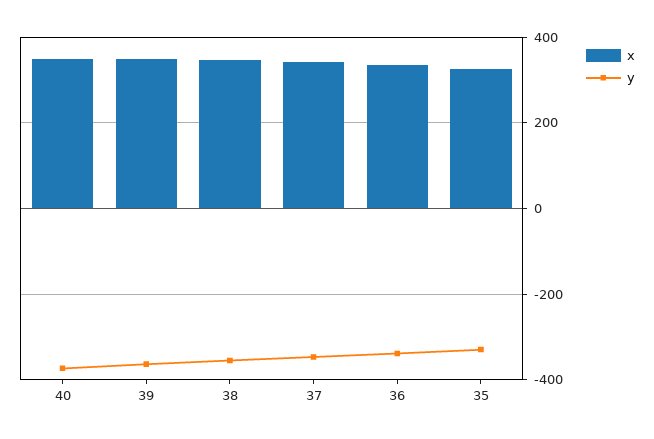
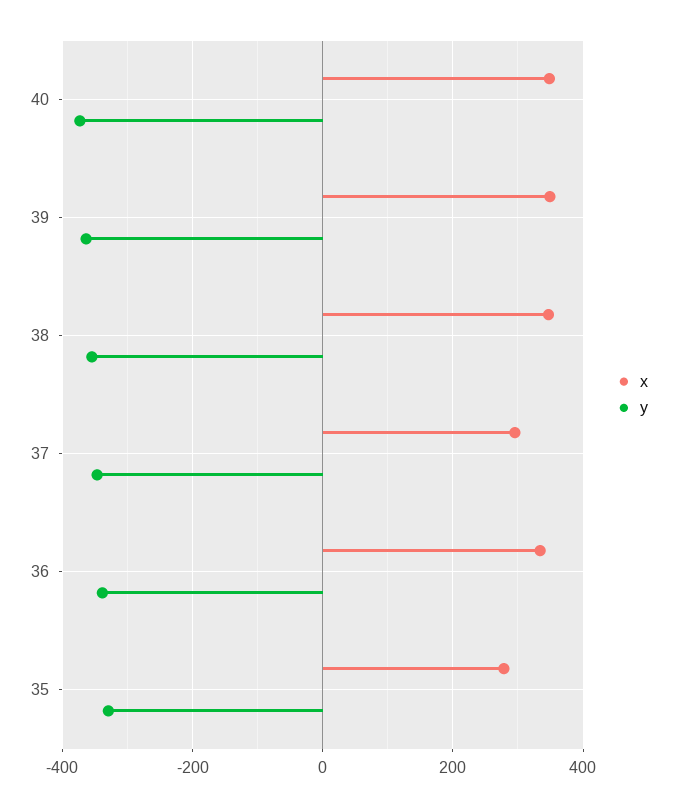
x, 37: 340 -> 300
x, 35: 320 -> 280

